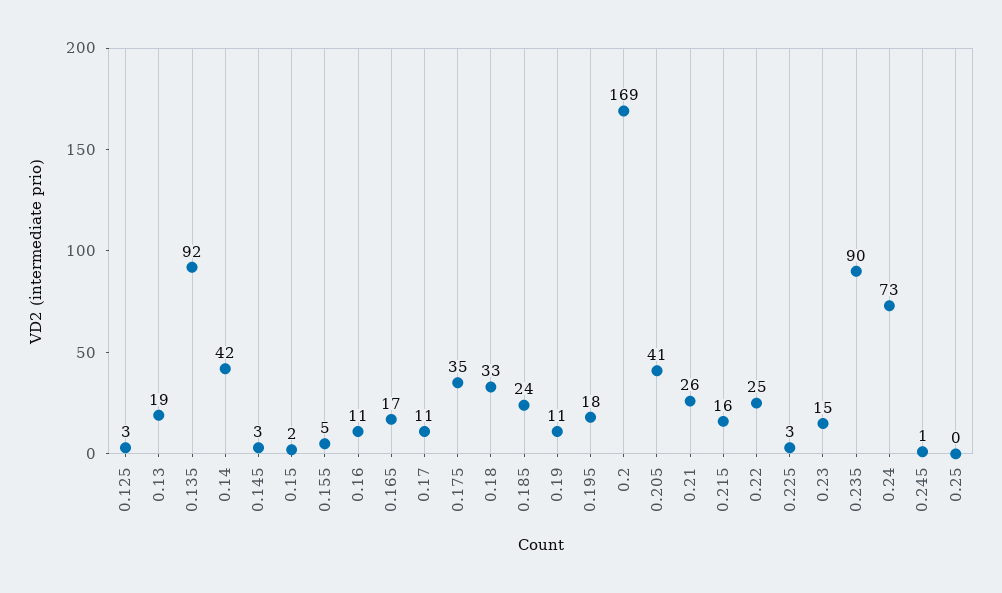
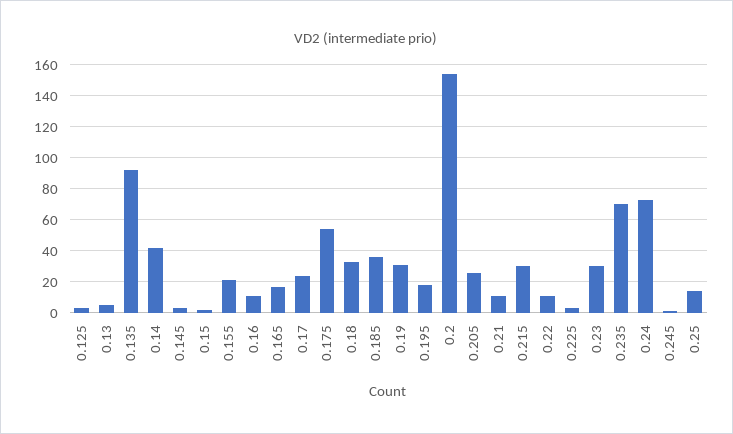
0.13: 19 -> 5
0.155: 5 -> 20
0.17: 11 -> 25
0.175: 35 -> 55
0.185: 24 -> 35
0.19: 11 -> 30
0.2: 169 -> 155
0.205: 41 -> 25
0.21: 26 -> 10
0.215: 16 -> 30
0.22: 25 -> 10
0.23: 15 -> 30
0.235: 90 -> 70
0.25: 0 -> 15

